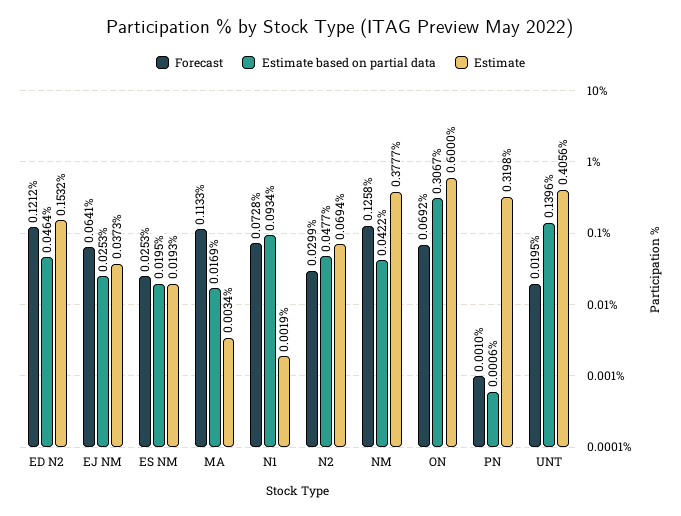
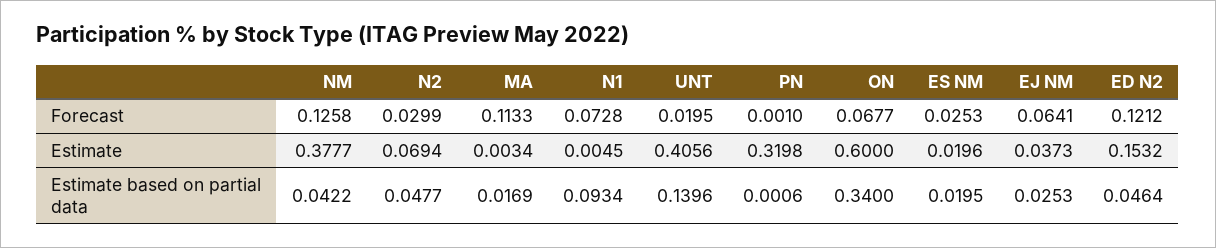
Estimate, ES NM: 0.0193 -> 0.0196
Estimate, N1: 0.0019 -> 0.0045
Forecast, ON: 0.0692 -> 0.0677
Estimate based on partial data, ON: 0.3067 -> 0.34

